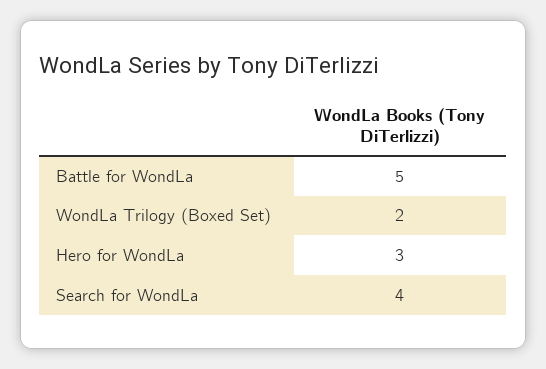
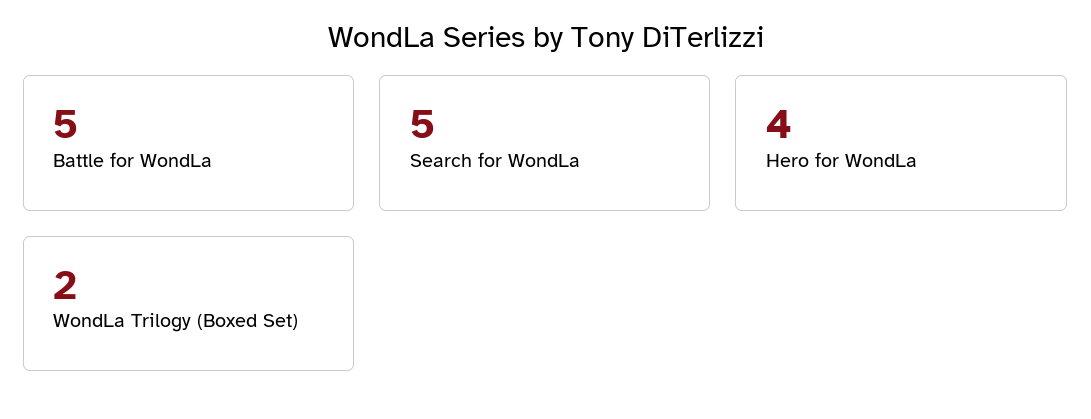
Hero for WondLa: 3 -> 4
Search for WondLa: 4 -> 5

